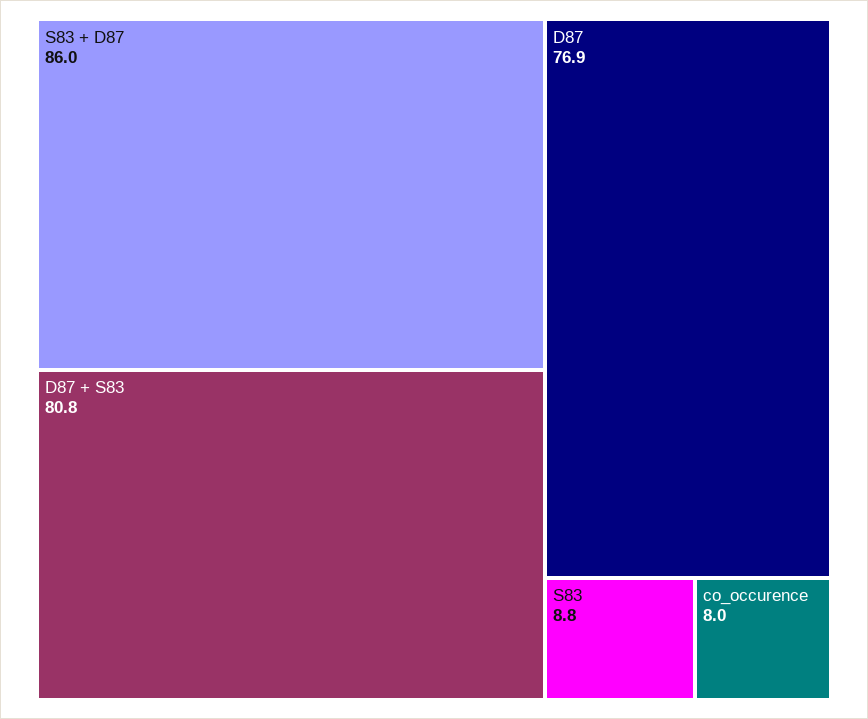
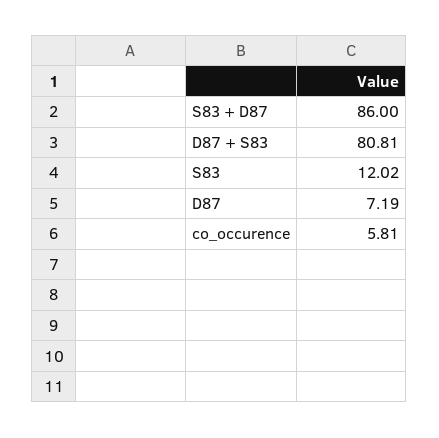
D87: 76.9 -> 7.19
S83: 8.8 -> 12.02
co_occurence: 8 -> 5.81

